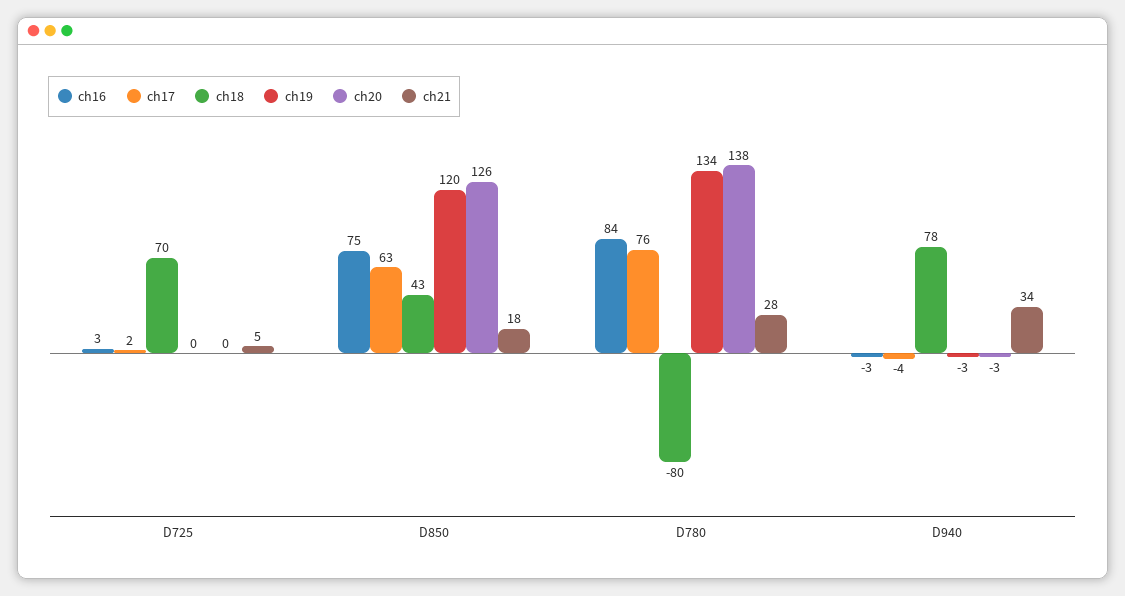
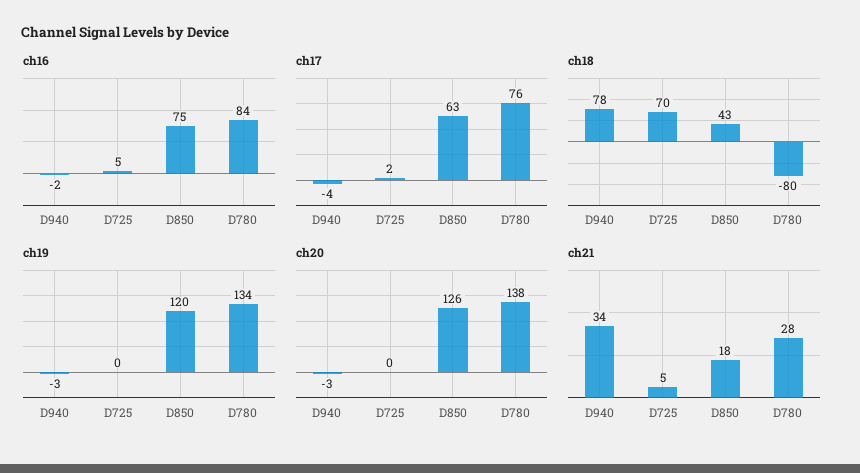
ch16, D725: 3 -> 5
ch16, D940: -3 -> -2

